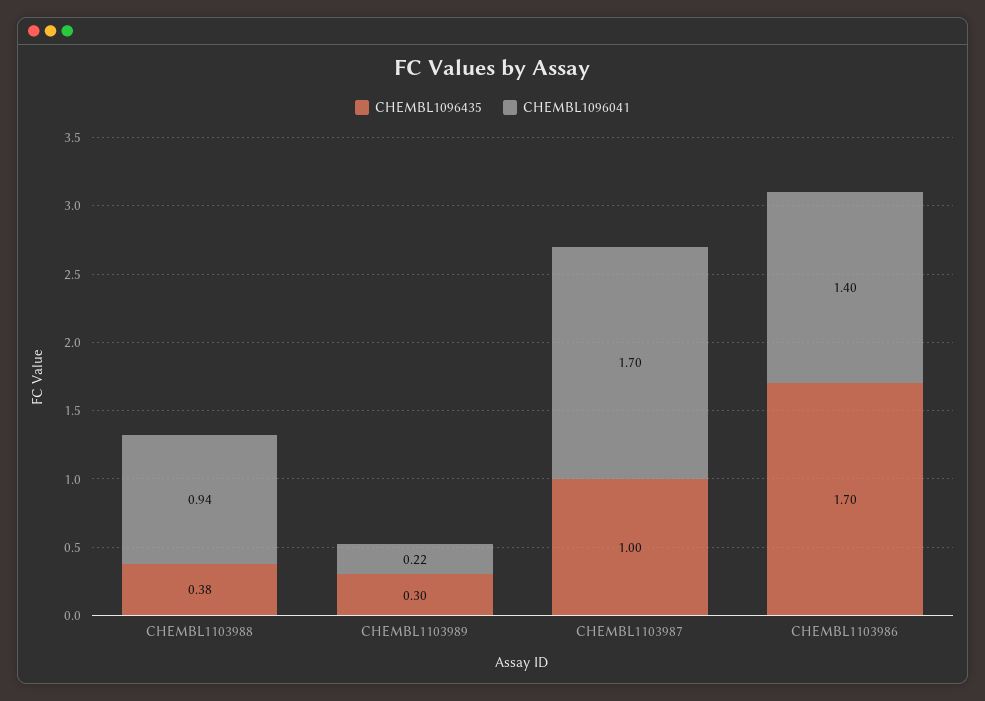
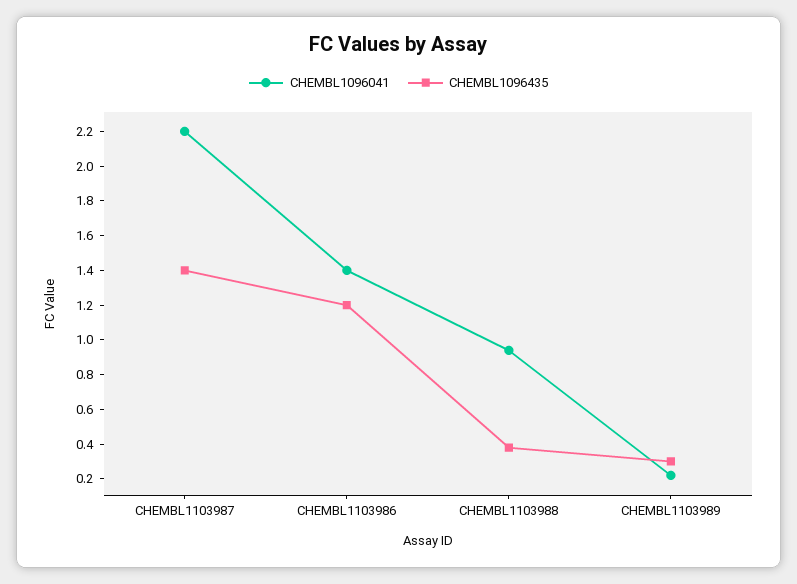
CHEMBL1096435, CHEMBL1103987: 1 -> 1.4
CHEMBL1096041, CHEMBL1103987: 1.7 -> 2.2
CHEMBL1096435, CHEMBL1103986: 1.7 -> 1.2

